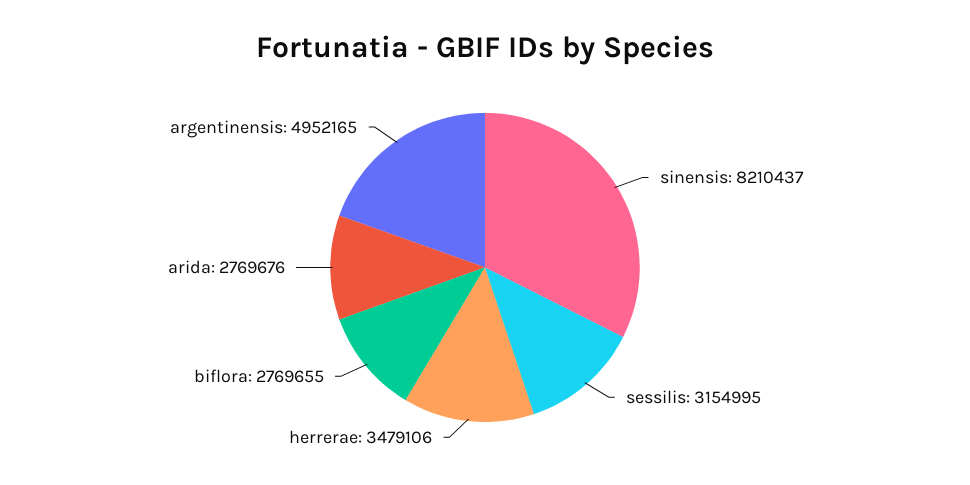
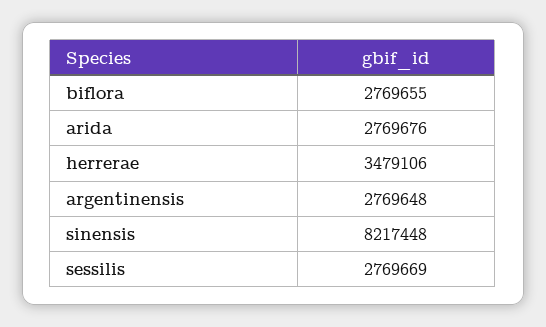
sinensis: 8210437 -> 8217448
sessilis: 3154995 -> 2769669
argentinensis: 4952165 -> 2769648

